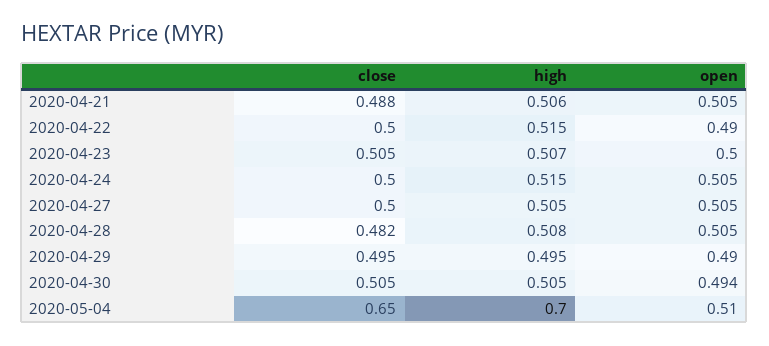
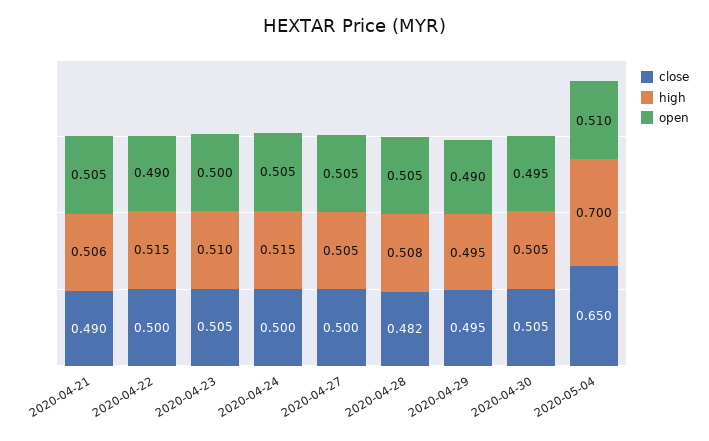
close, 2020-04-21: 0.488 -> 0.49
high, 2020-04-23: 0.507 -> 0.51
open, 2020-04-30: 0.494 -> 0.495

